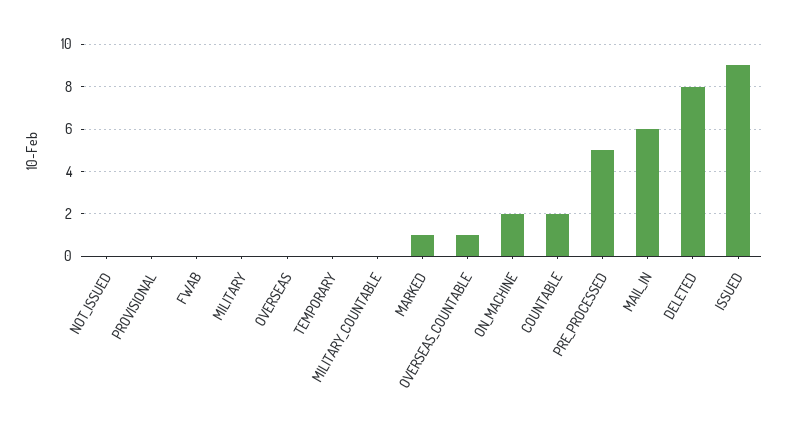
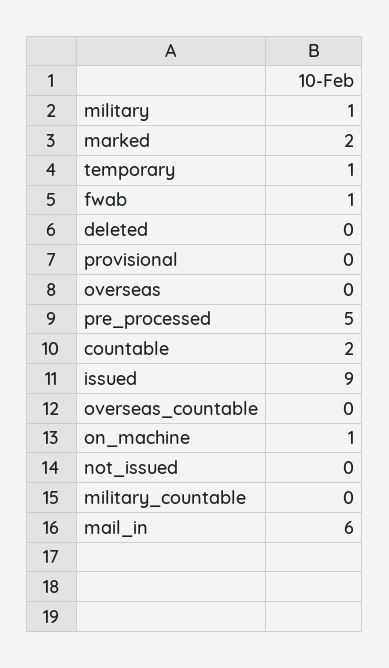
FWAB: 0 -> 1
MILITARY: 0 -> 1
TEMPORARY: 0 -> 1
MARKED: 1 -> 2
OVERSEAS_COUNTABLE: 1 -> 0
ON_MACHINE: 2 -> 1
DELETED: 8 -> 0

